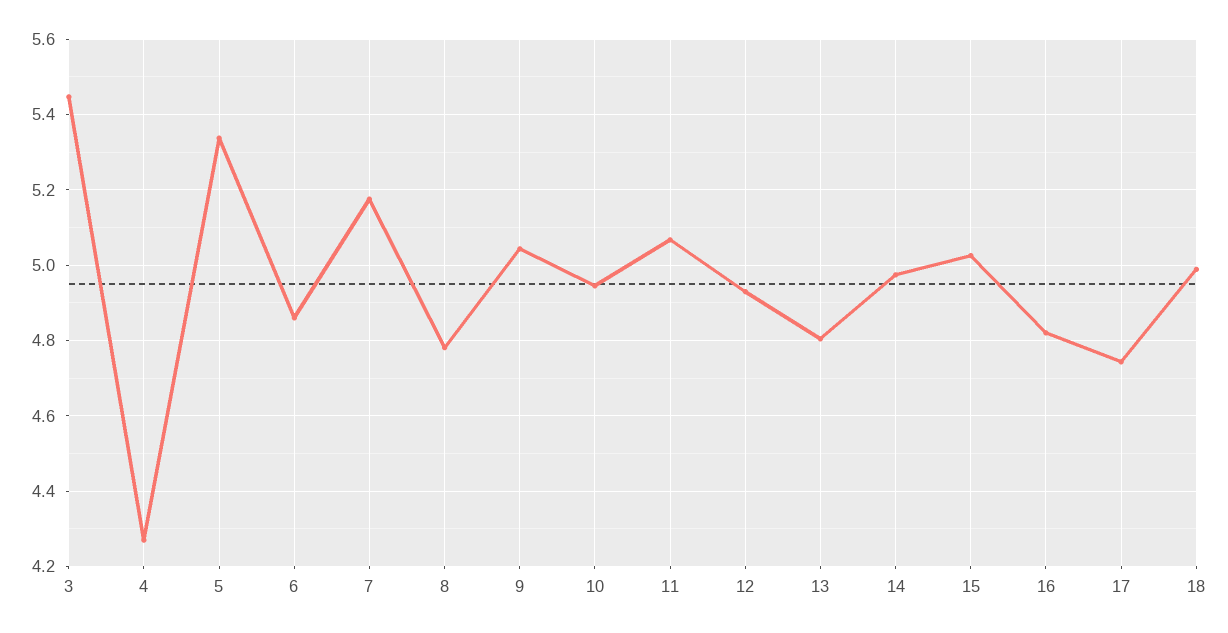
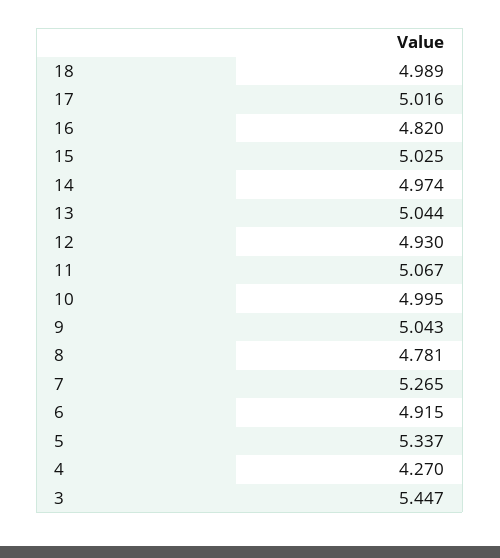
6: 4.86 -> 4.915
7: 5.18 -> 5.265
10: 4.94 -> 4.995
13: 4.8 -> 5.044
17: 4.74 -> 5.016

